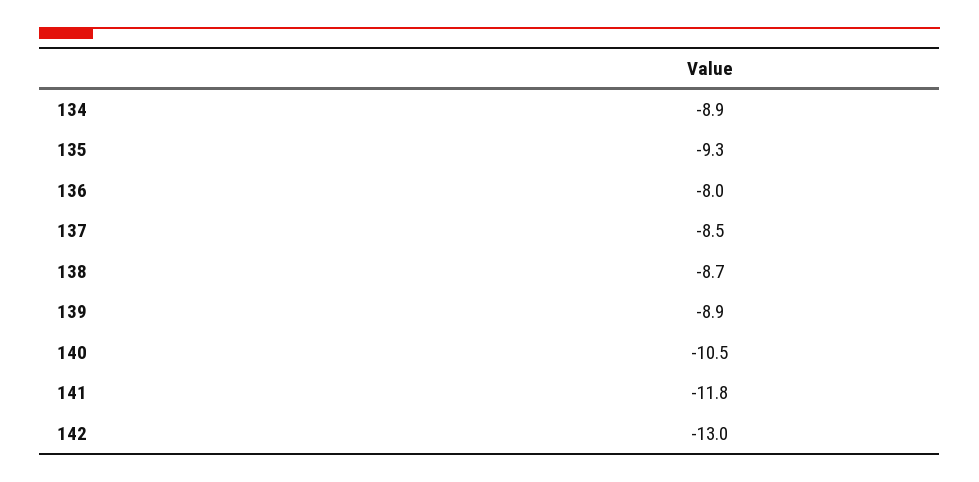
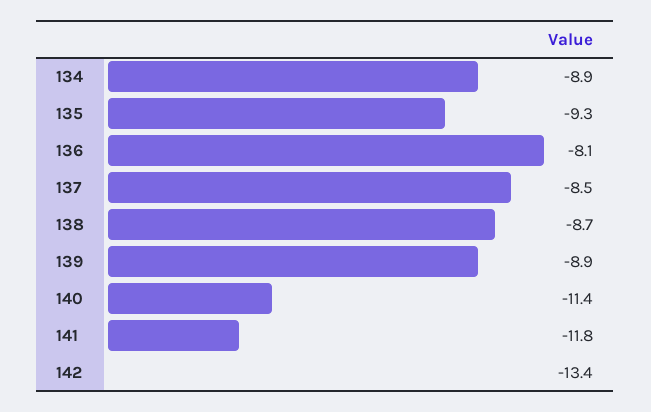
136: -8 -> -8.1
140: -10.5 -> -11.4
142: -13 -> -13.4

